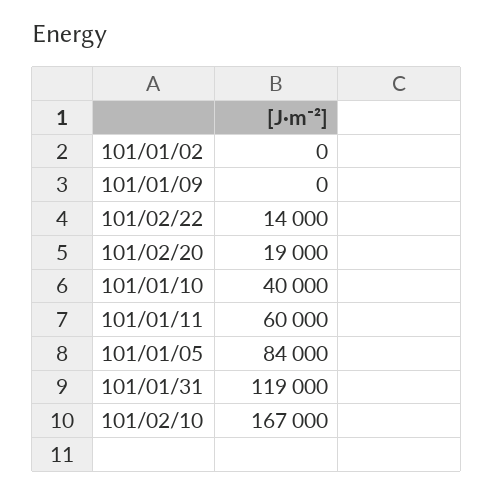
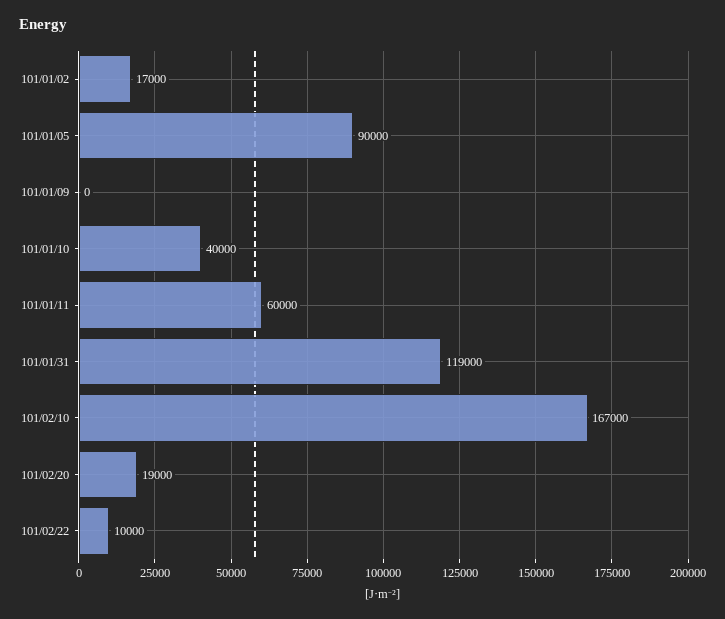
101/01/02: 0 -> 17000
101/02/22: 14000 -> 10000
101/01/05: 84000 -> 90000

